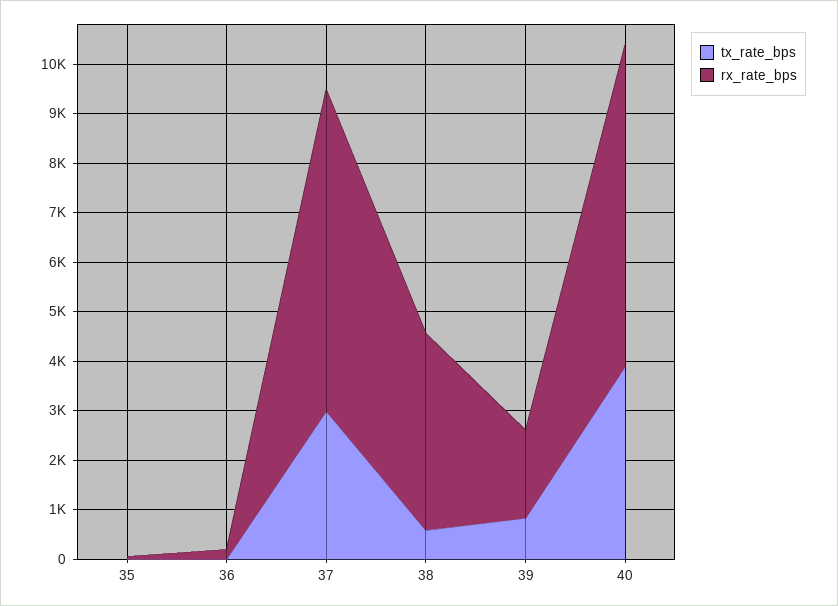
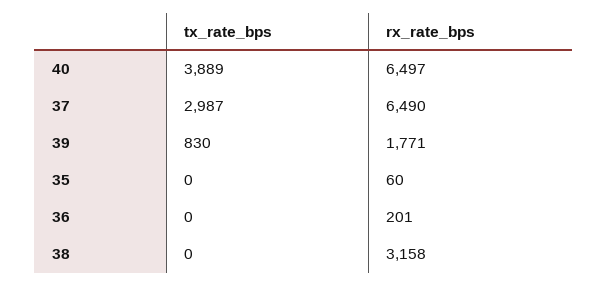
tx_rate_bps, 38: 600 -> 0
rx_rate_bps, 38: 4000 -> 3158

